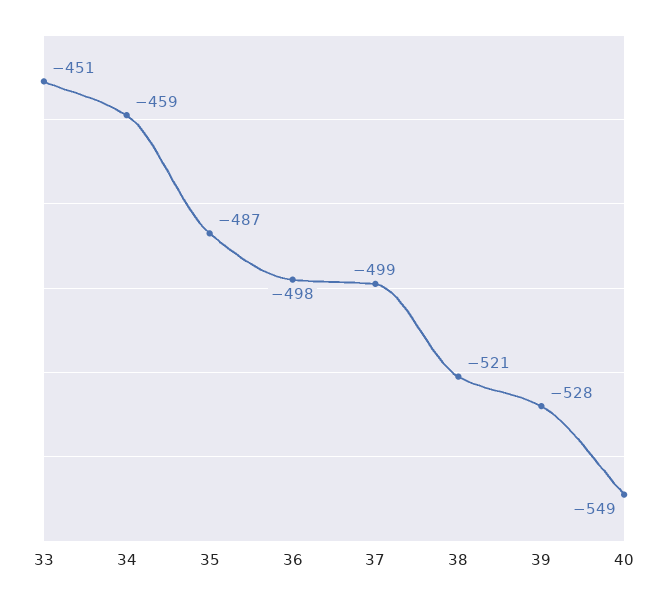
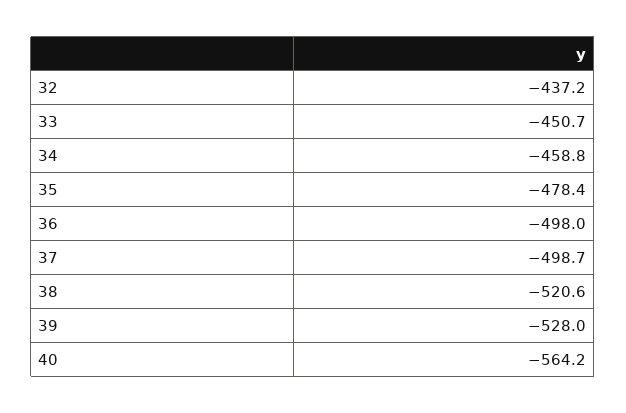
35: -487 -> -478.4
40: -549 -> -564.2
32: none -> -437.2

